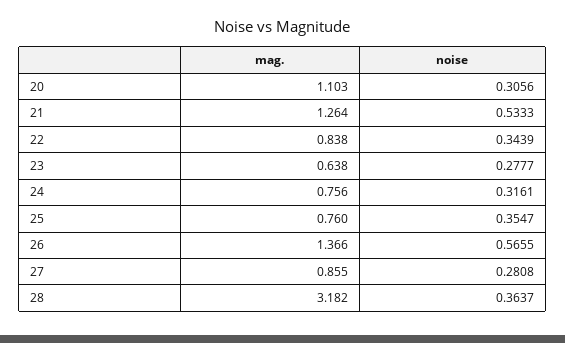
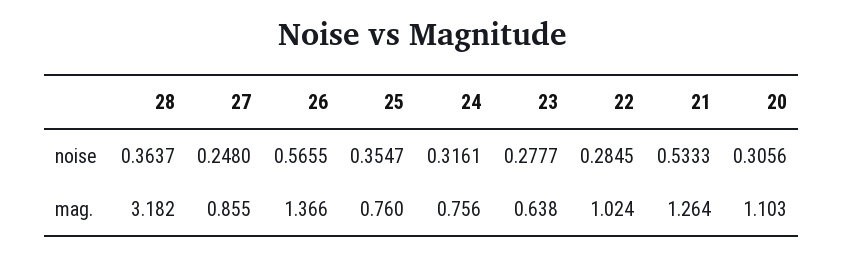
mag., 22: 0.838 -> 1.024
noise, 22: 0.3439 -> 0.2845
noise, 27: 0.2808 -> 0.248

